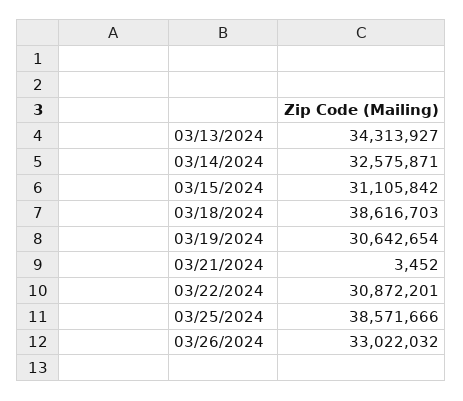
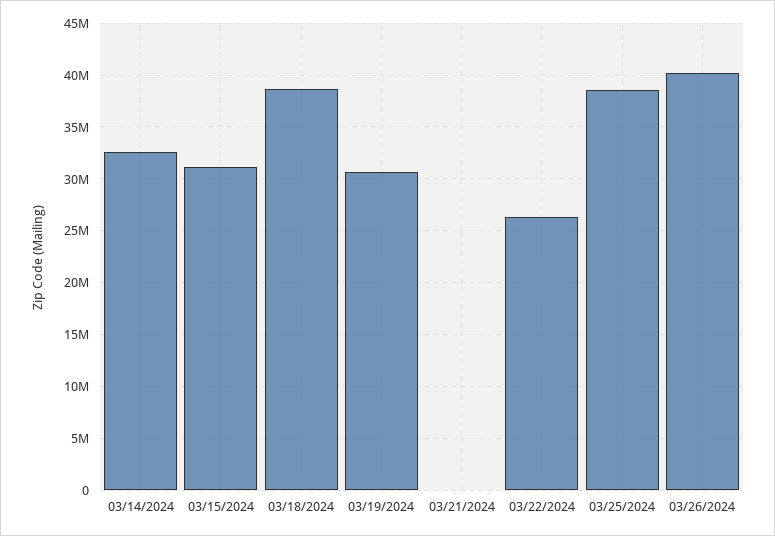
03/13/2024: 34313927 -> none
03/22/2024: 30872201 -> 26000000
03/26/2024: 33022032 -> 40000000

